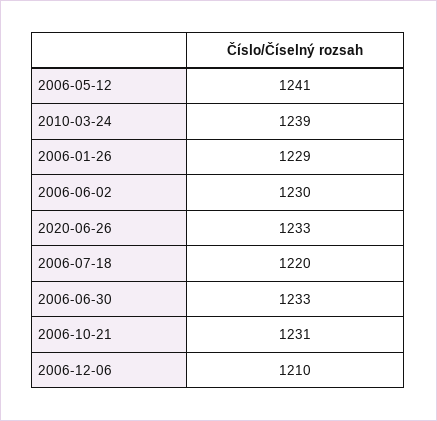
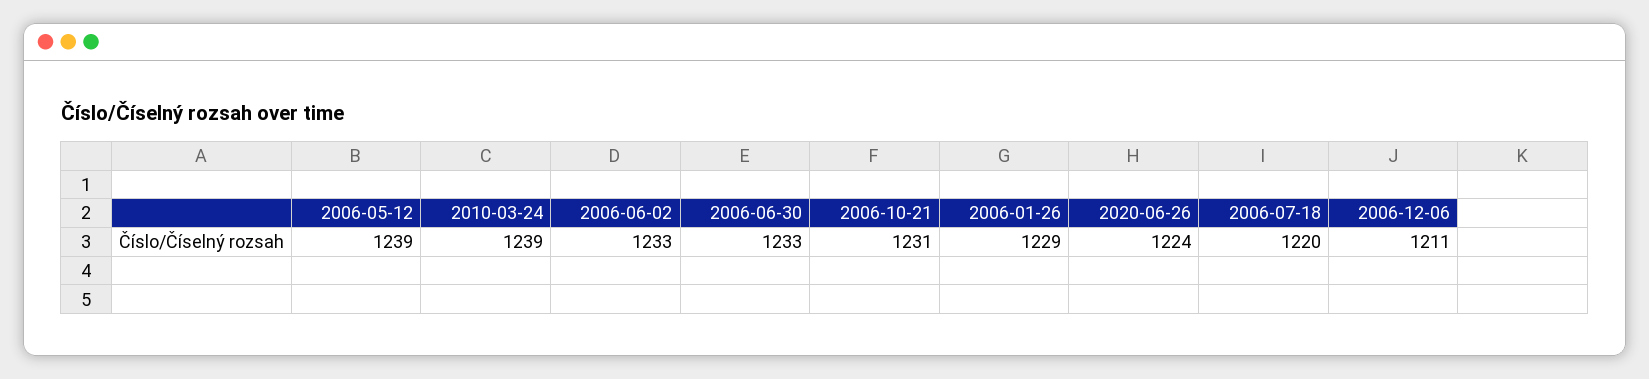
2006-05-12: 1241 -> 1239
2006-06-02: 1230 -> 1233
2020-06-26: 1233 -> 1224
2006-12-06: 1210 -> 1211

